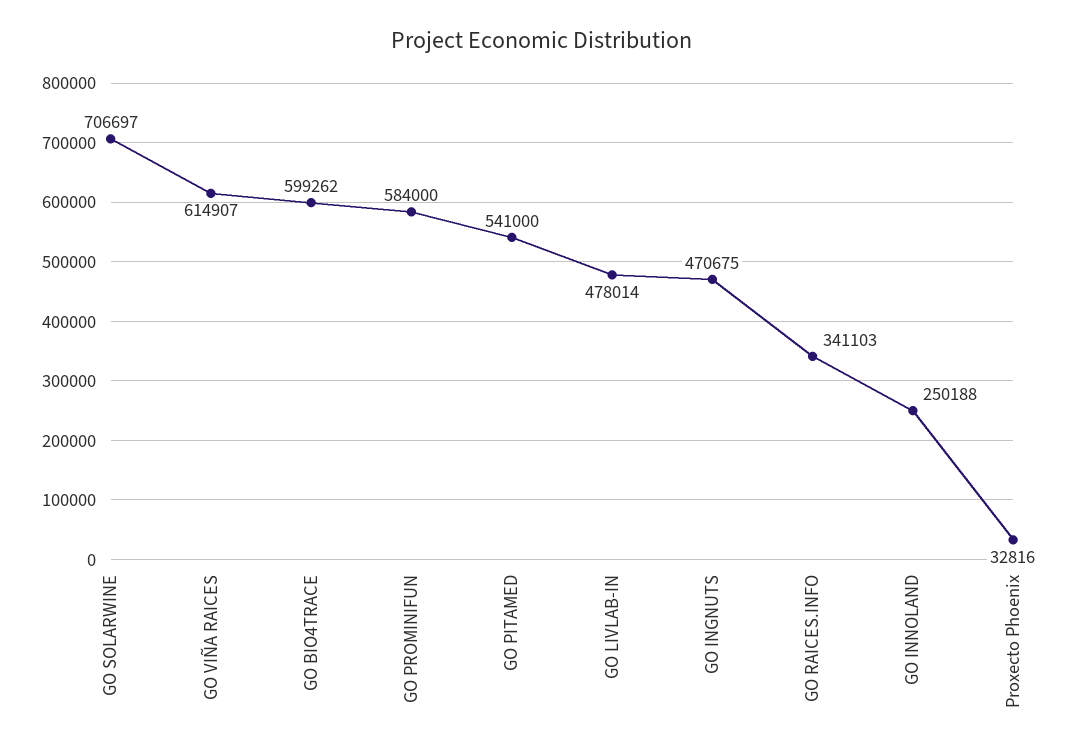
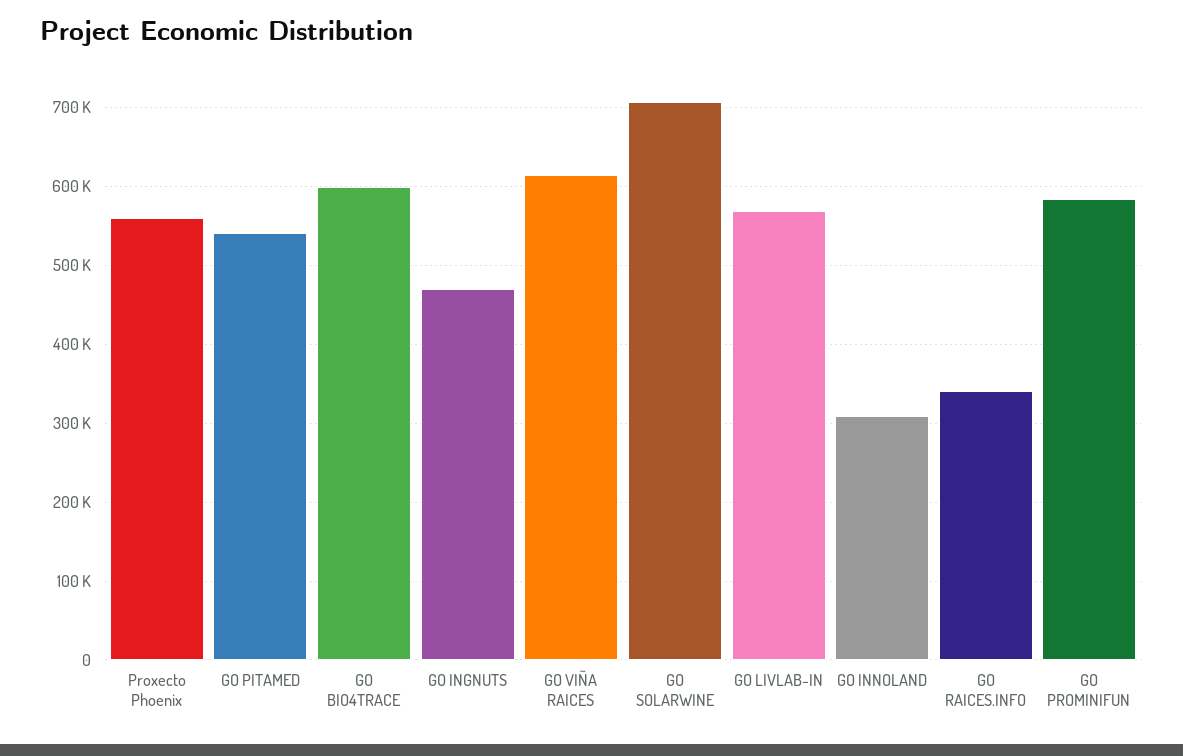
GO LIVLAB-IN: 478014 -> 570000
GO INNOLAND: 250188 -> 310000
Proxecto Phoenix: 32816 -> 560000

